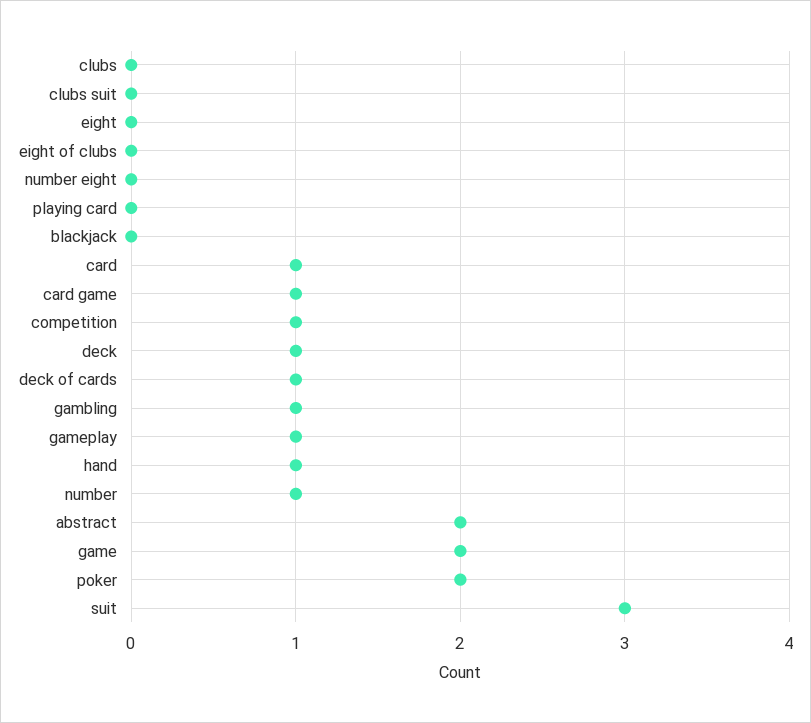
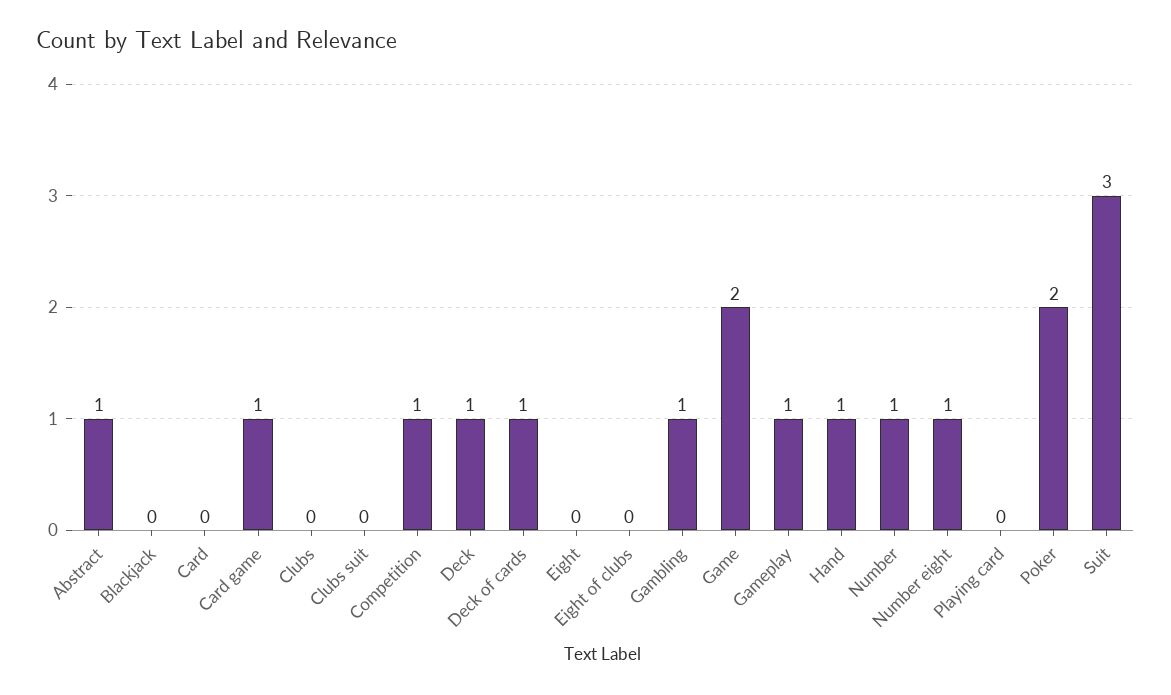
number eight: 0 -> 1
card: 1 -> 0
abstract: 2 -> 1

